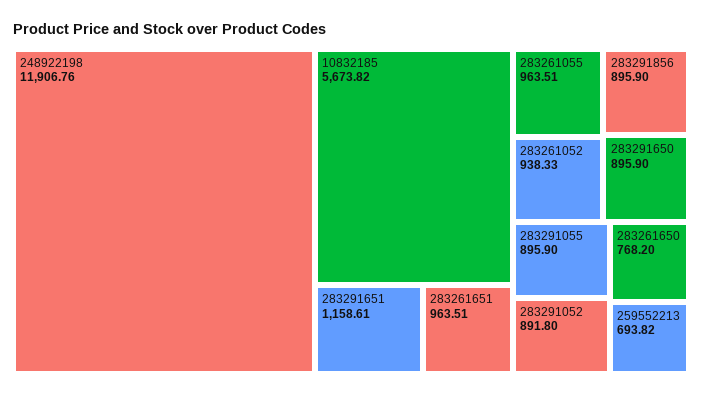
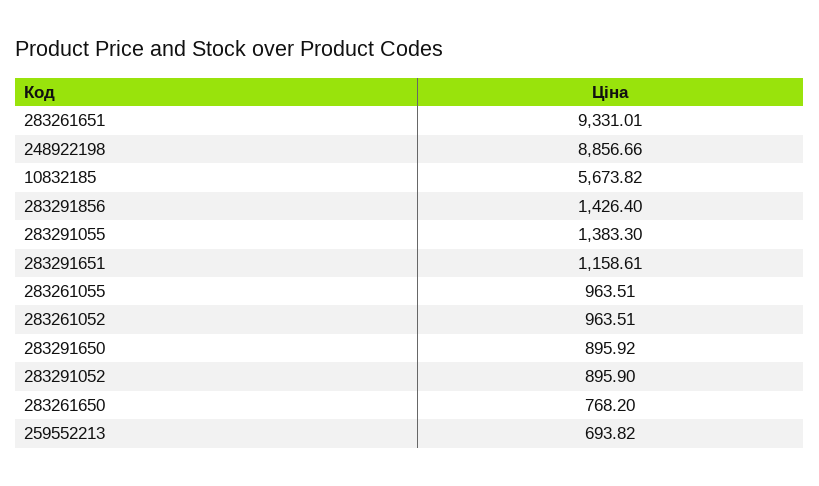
248922198: 11906.76 -> 8856.66
283261651: 963.51 -> 9331.01
283261052: 938.33 -> 963.51
283291856: 895.9 -> 1426.4
283291650: 895.9 -> 895.92
283291055: 895.9 -> 1383.3
283291052: 891.8 -> 895.9

